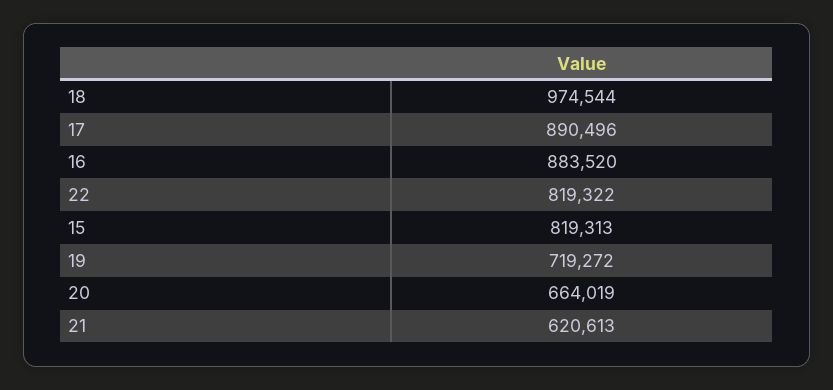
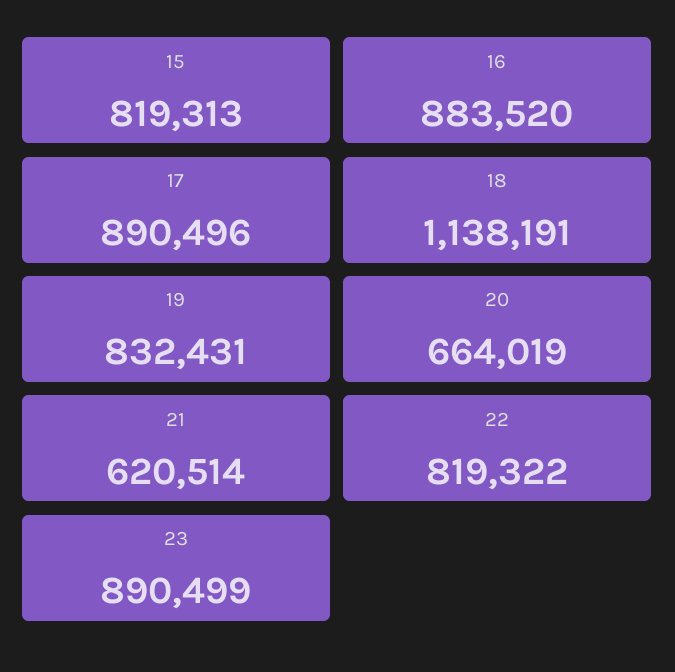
18: 974544 -> 1138191
19: 719272 -> 832431
21: 620613 -> 620514
23: none -> 890499

